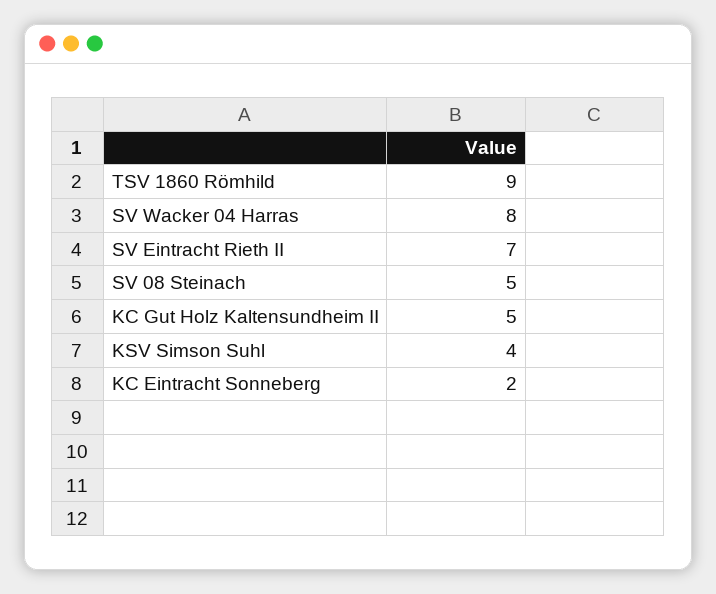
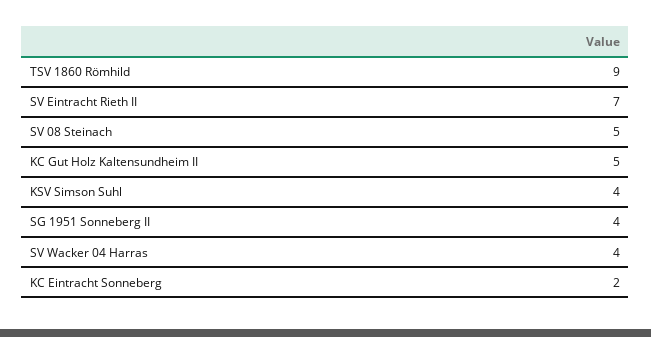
SV Wacker 04 Harras: 8 -> 4
SG 1951 Sonneberg II: none -> 4

